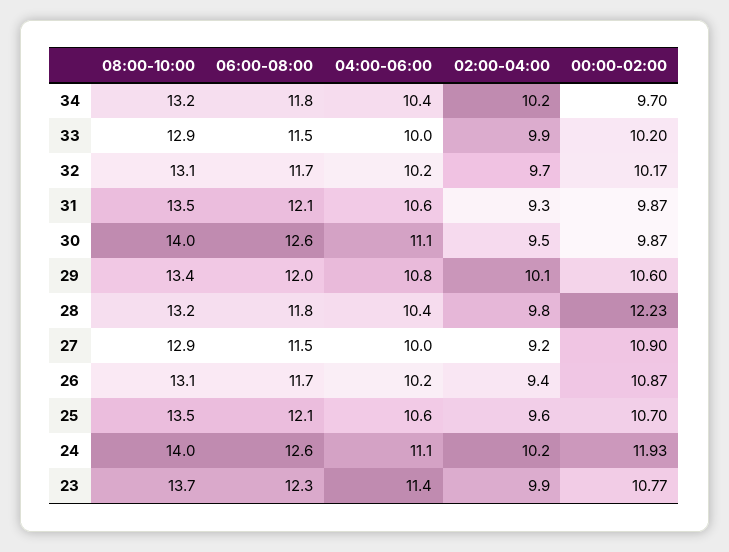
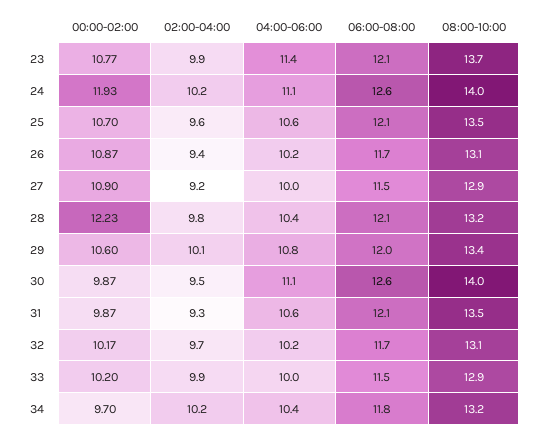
06:00-08:00, 28: 11.8 -> 12.1
06:00-08:00, 23: 12.3 -> 12.1

